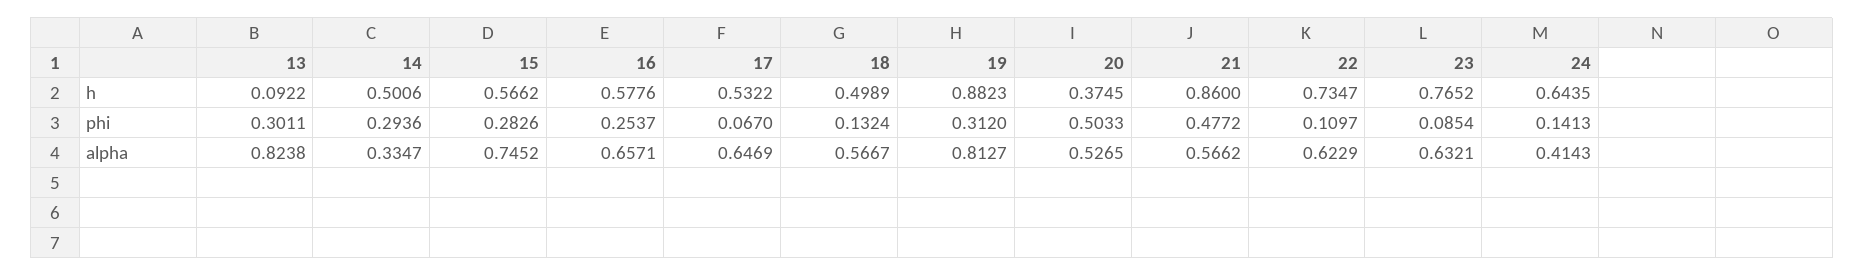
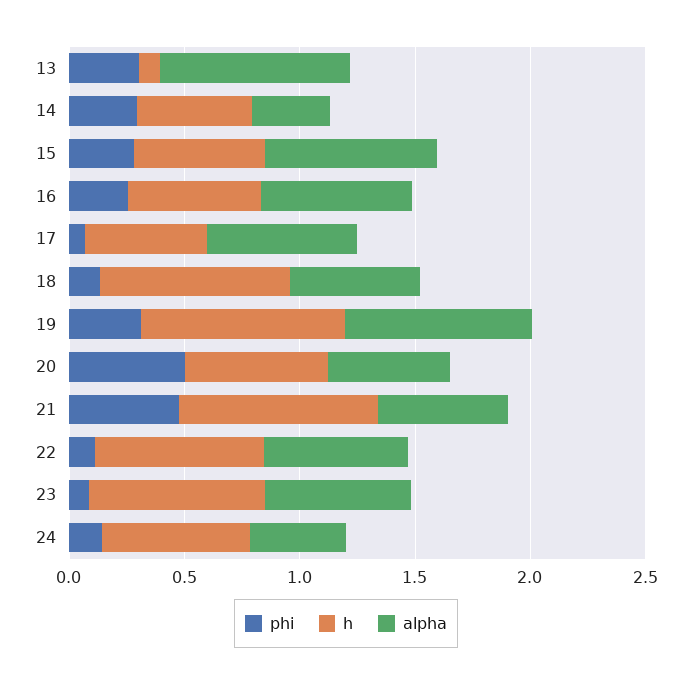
h, 18: 0.4989 -> 0.8
h, 20: 0.3745 -> 0.6

